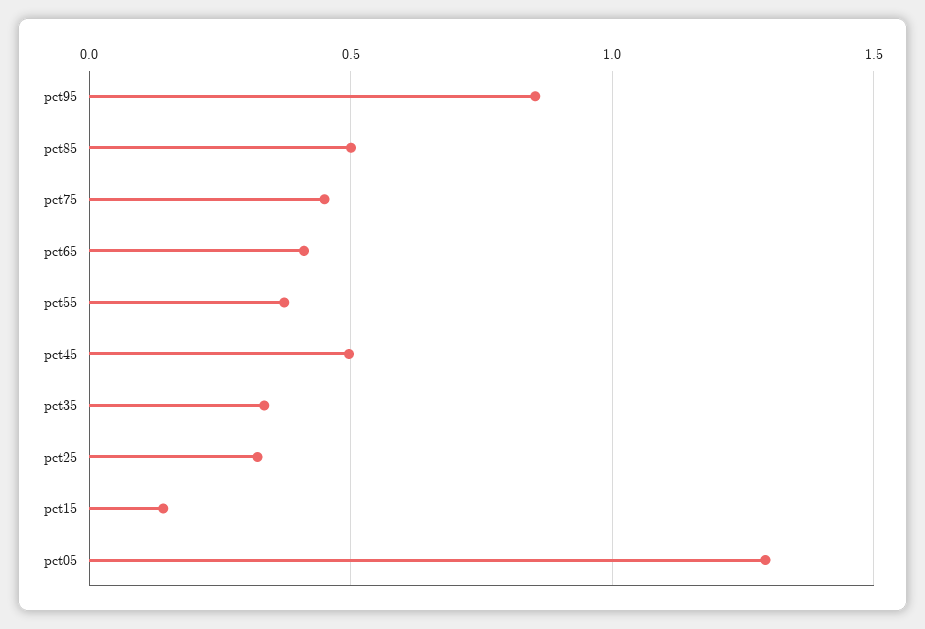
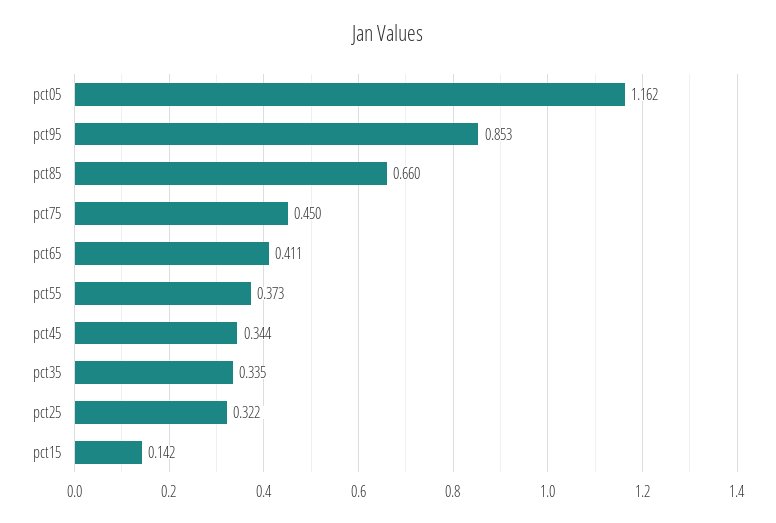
pct85: 0.5 -> 0.66
pct45: 0.5 -> 0.344
pct05: 1.3 -> 1.162

